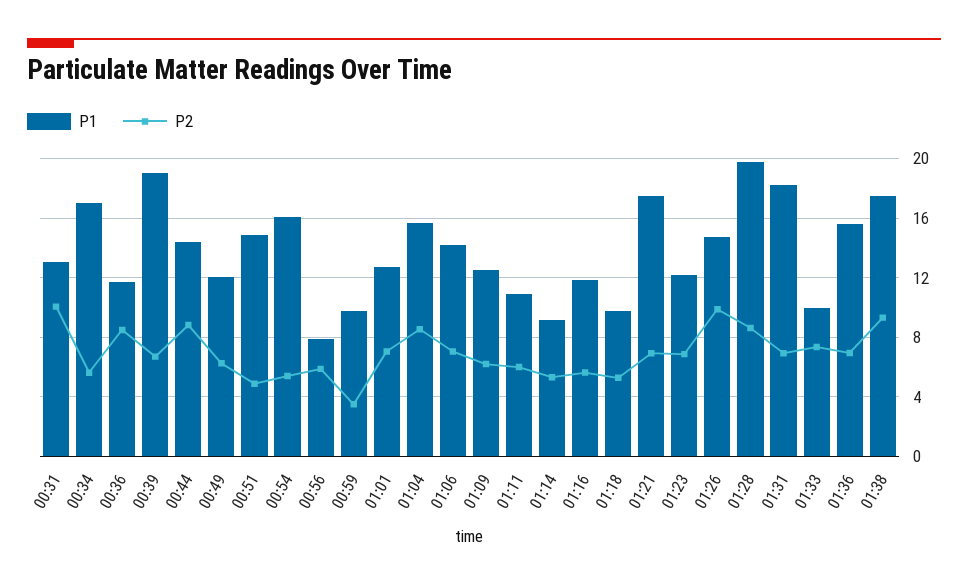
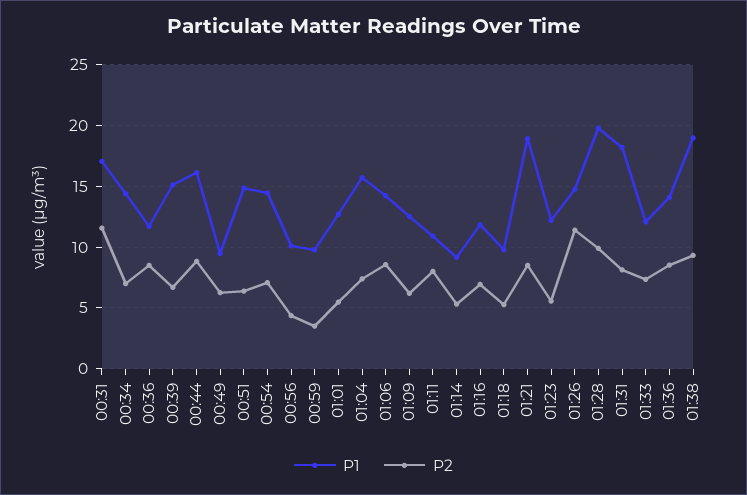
P1, 00:31: 13 -> 17
P2, 00:31: 10 -> 11.5
P1, 00:34: 17 -> 14.5
P2, 00:34: 5.5 -> 7
P1, 00:39: 19 -> 15
P1, 00:44: 14.5 -> 16
P1, 00:49: 12 -> 9.5
P2, 00:51: 5 -> 6.5
P1, 00:54: 16 -> 14.5
P2, 00:54: 5.5 -> 7
P1, 00:56: 8 -> 10
P2, 00:56: 6 -> 4.5
P2, 01:01: 7 -> 5.5
P2, 01:04: 8.5 -> 7.5
P2, 01:06: 7 -> 8.5
P2, 01:11: 6 -> 8
P2, 01:16: 5.5 -> 7
P1, 01:21: 17.5 -> 19
P2, 01:21: 7 -> 8.5
P2, 01:23: 7 -> 5.5
P2, 01:26: 10 -> 11.5
P2, 01:28: 8.5 -> 10
P2, 01:31: 7 -> 8
P1, 01:33: 10 -> 12
P1, 01:36: 15.5 -> 14
P2, 01:36: 7 -> 8.5
P1, 01:38: 17.5 -> 19

